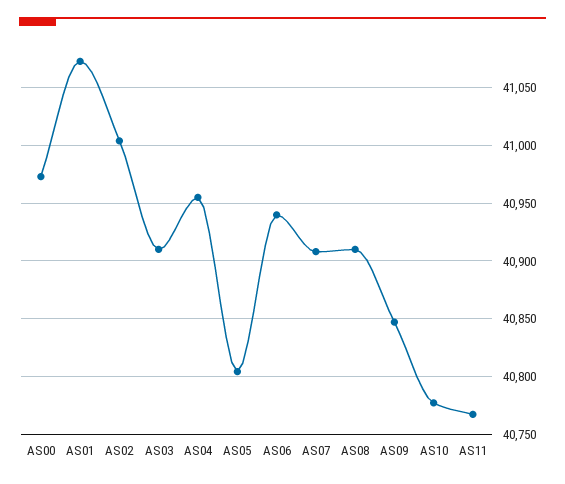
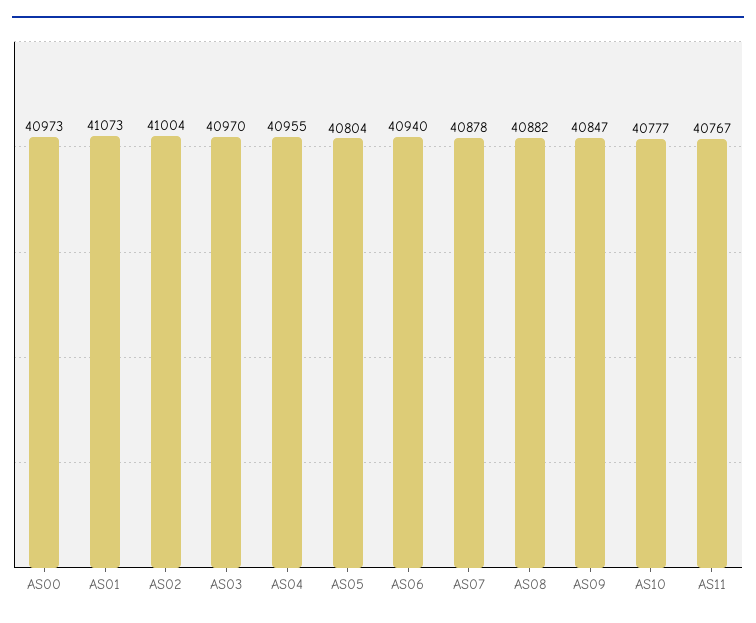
AS03: 40910 -> 40970
AS07: 40910 -> 40878
AS08: 40910 -> 40882

